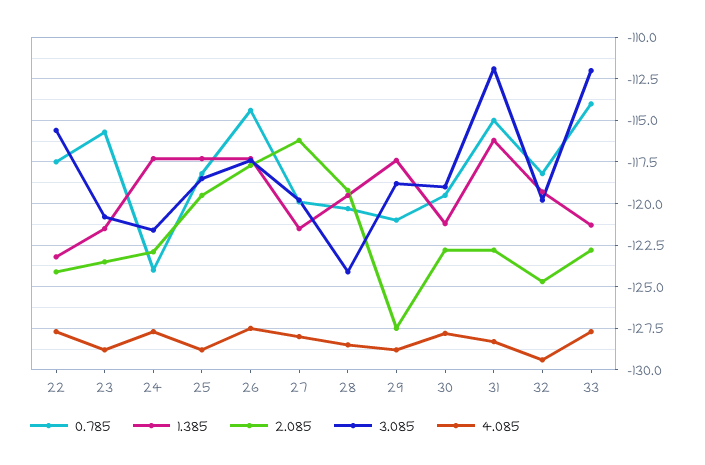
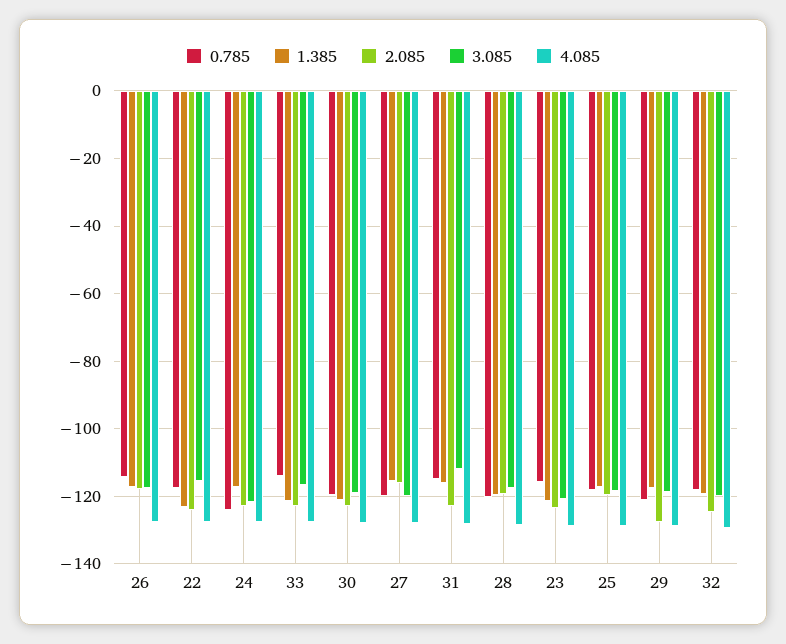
1.385, 27: -121.5 -> -116
3.085, 28: -124 -> -118
3.085, 33: -112 -> -116

